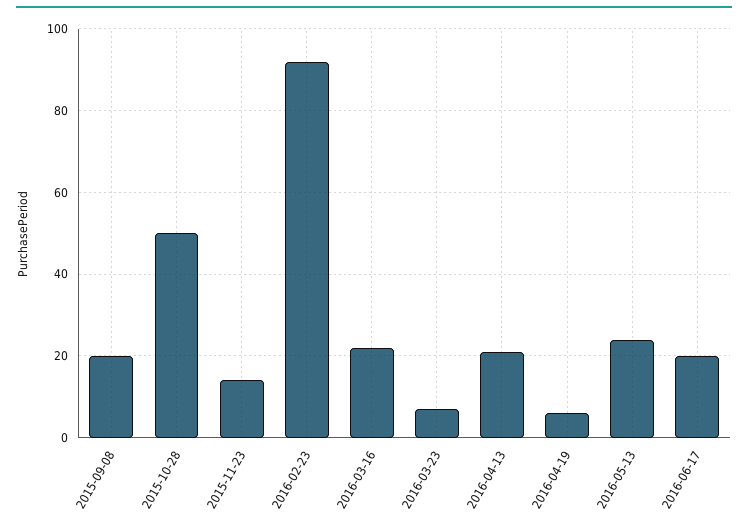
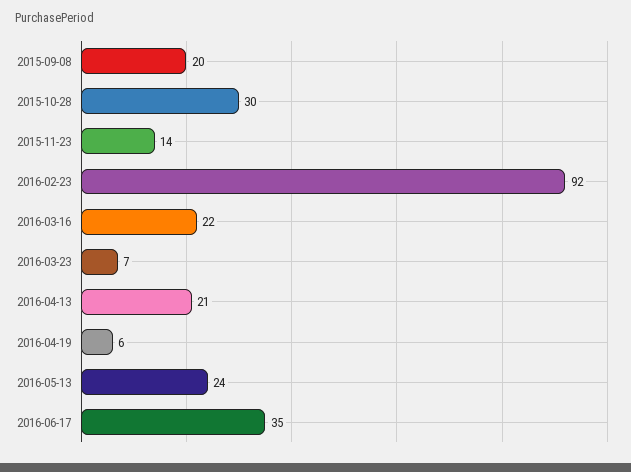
2015-10-28: 50 -> 30
2016-06-17: 20 -> 35

